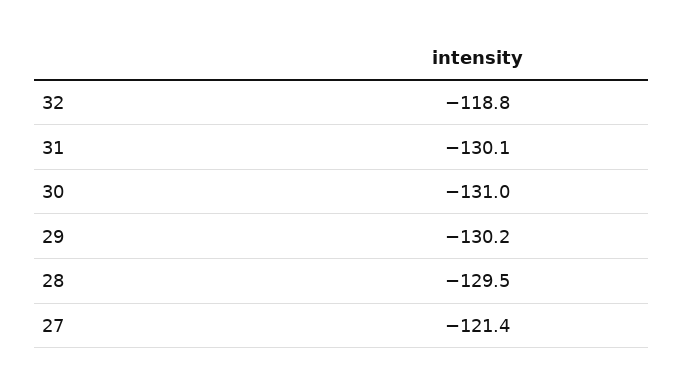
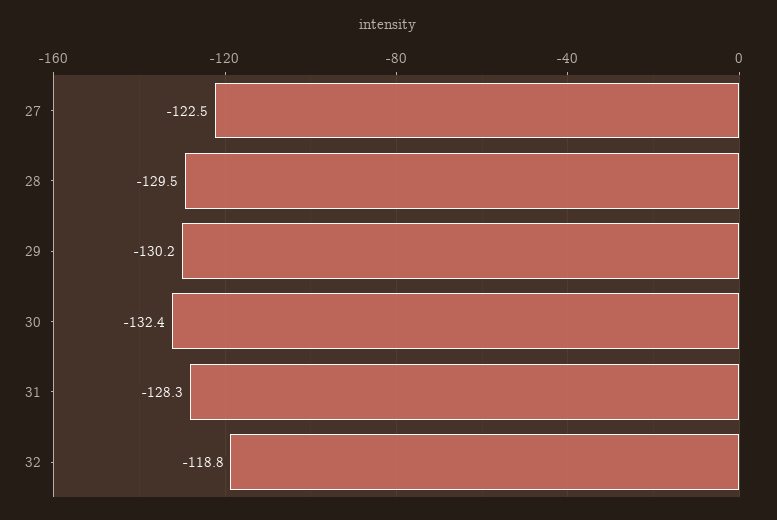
31: -130.1 -> -128.3
30: -131 -> -132.4
27: -121.4 -> -122.5

